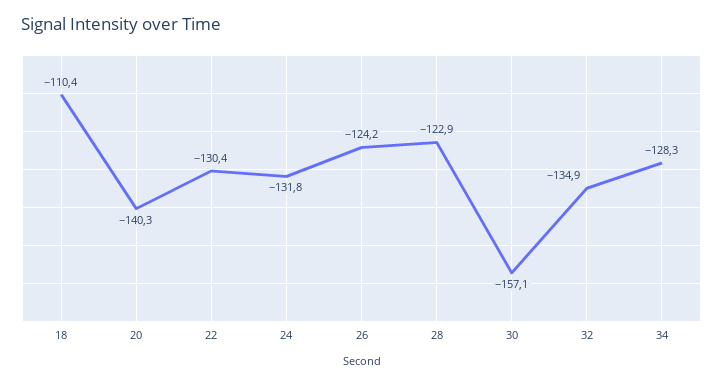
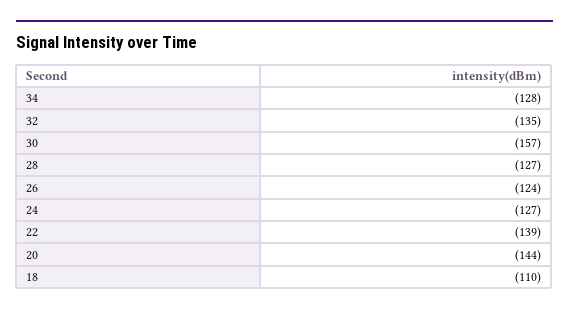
20: -140.3 -> -144
22: -130.4 -> -139
24: -131.8 -> -127
28: -122.9 -> -127

